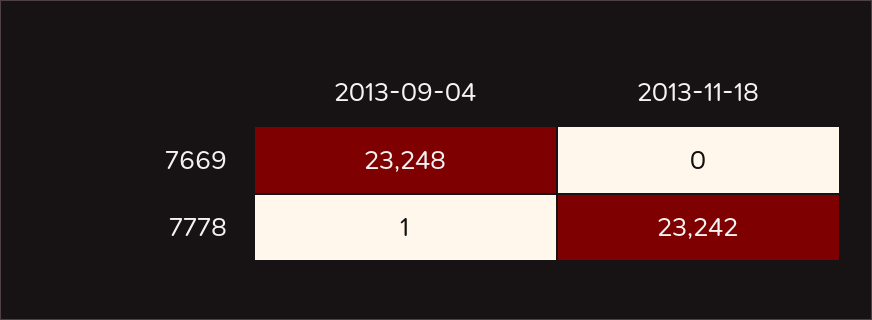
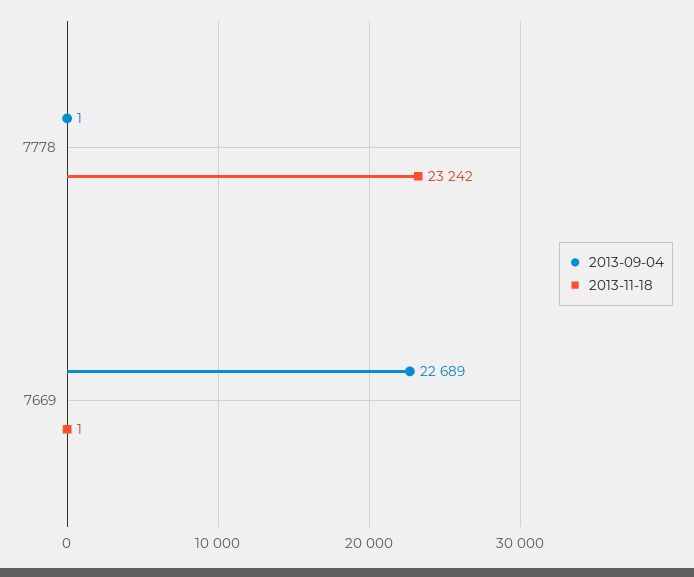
2013-09-04, 7669: 23248 -> 22689
2013-11-18, 7669: 0 -> 1

